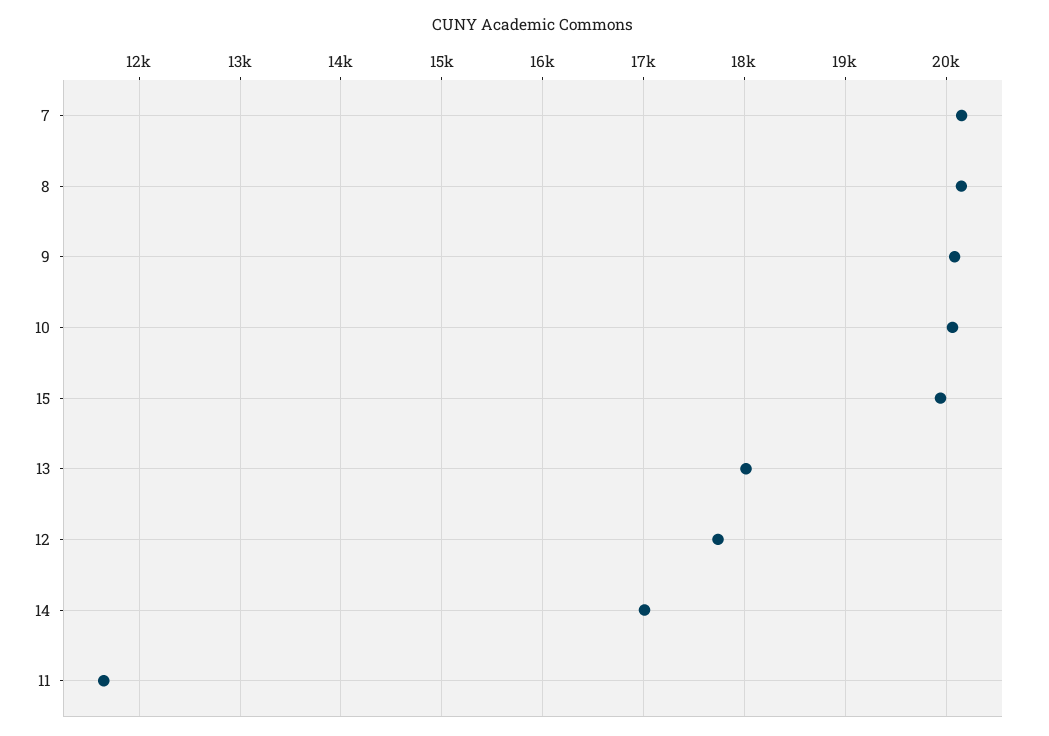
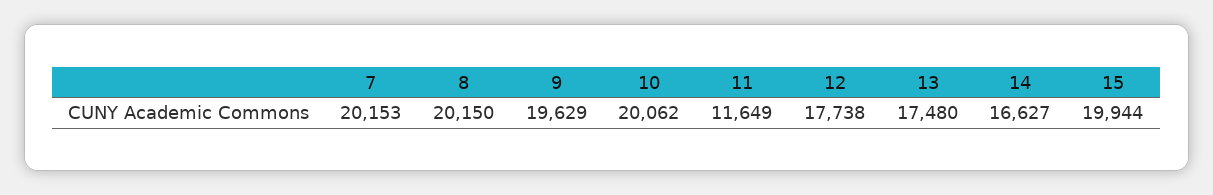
9: 20100 -> 19629
13: 18000 -> 17480
14: 17000 -> 16627

